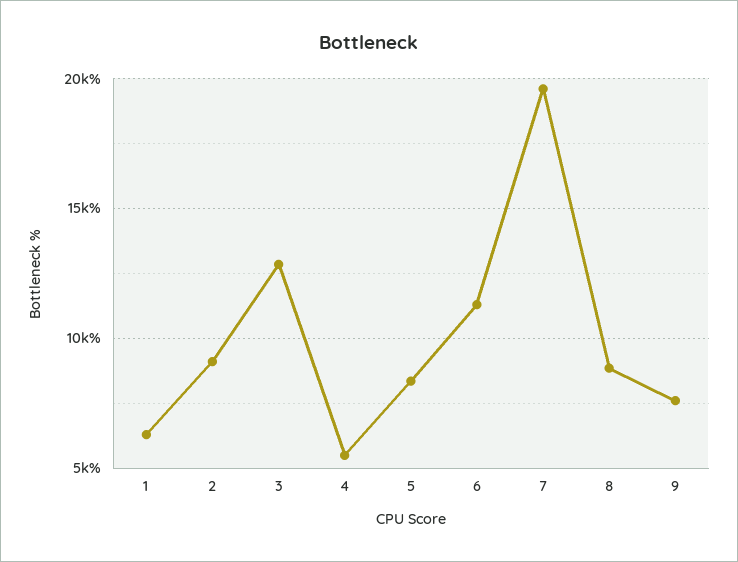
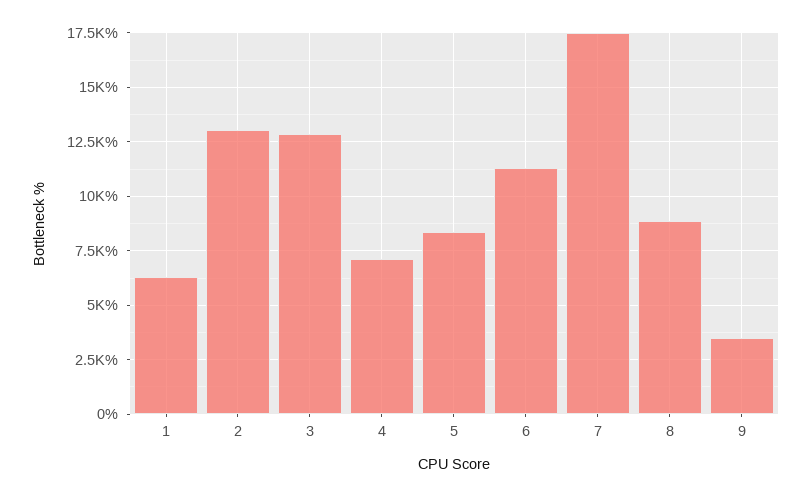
2: 9000 -> 13000
4: 5500 -> 7000
7: 19500 -> 17500
9: 7500 -> 3500

